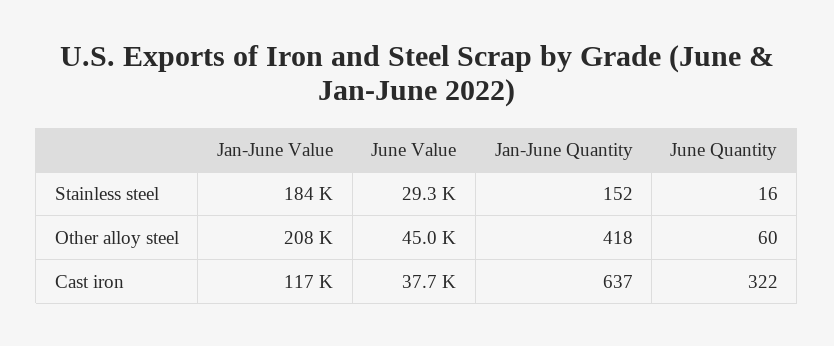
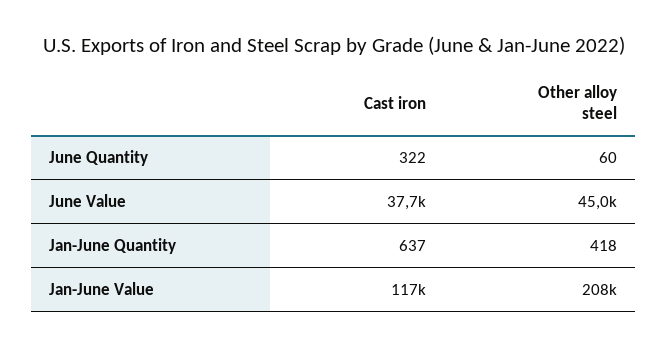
Jan-June Value, Stainless steel: 184000 -> none
June Value, Stainless steel: 29300 -> none
Jan-June Quantity, Stainless steel: 152 -> none
June Quantity, Stainless steel: 16 -> none

